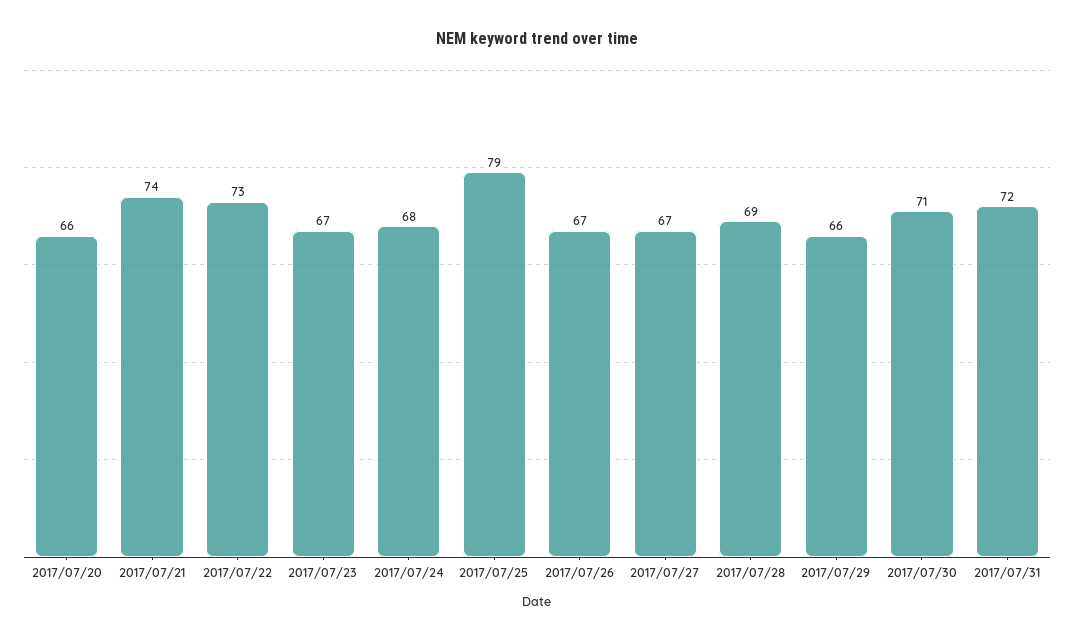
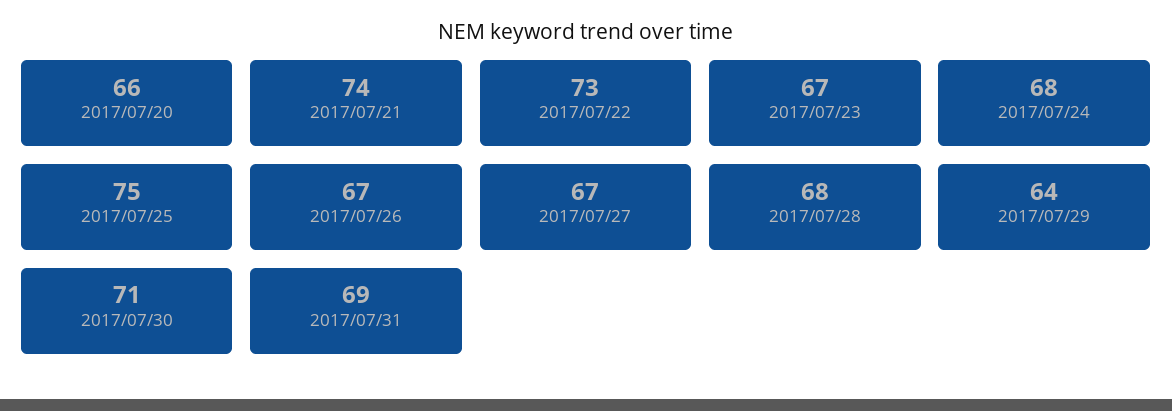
2017/07/25: 79 -> 75
2017/07/28: 69 -> 68
2017/07/29: 66 -> 64
2017/07/31: 72 -> 69

